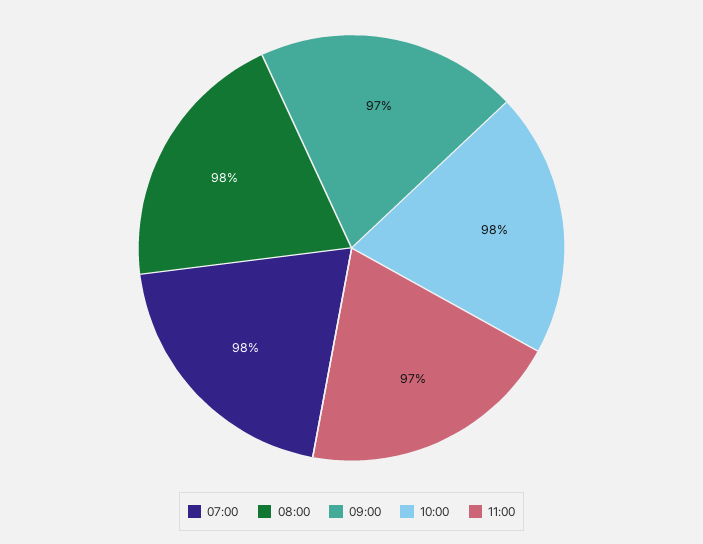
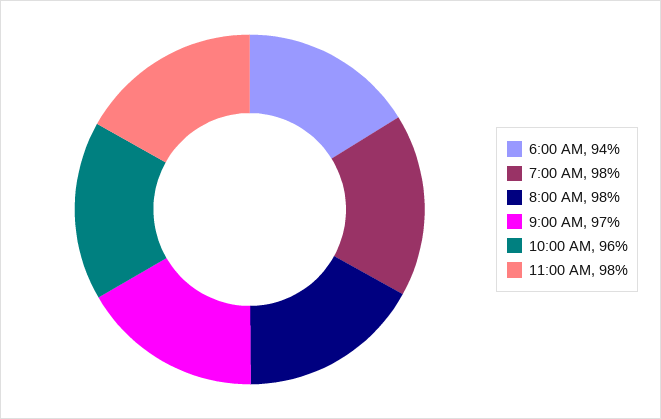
10:00: 98 -> 96
11:00: 97 -> 98
6:00 AM: none -> 94

